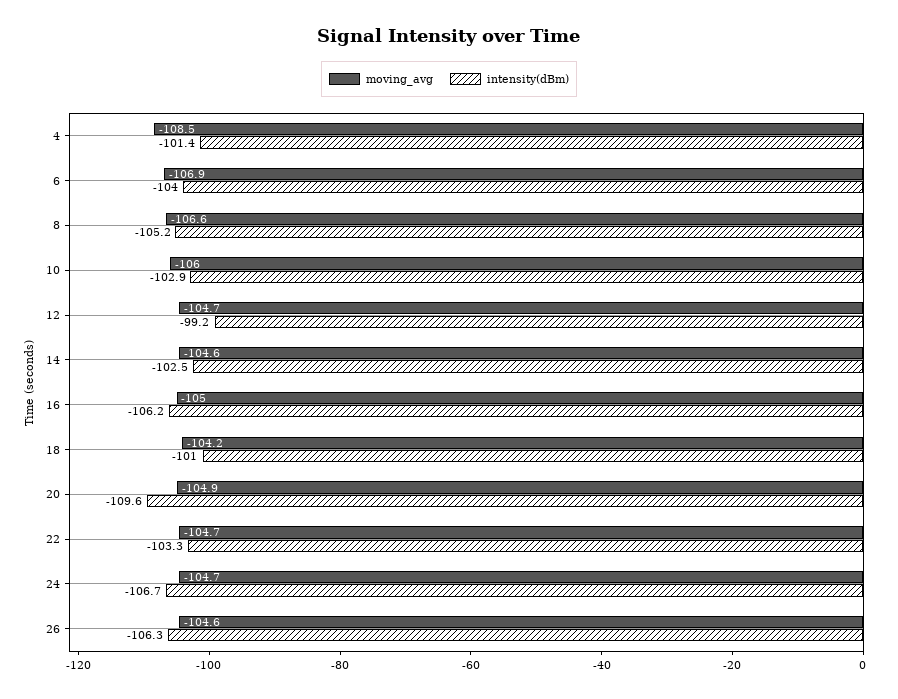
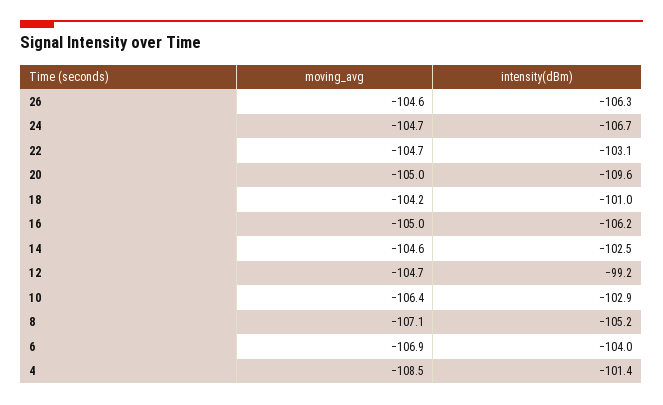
moving_avg, 8: -106.6 -> -107.1
moving_avg, 10: -106 -> -106.4
moving_avg, 20: -104.9 -> -105
intensity(dBm), 22: -103.3 -> -103.1

